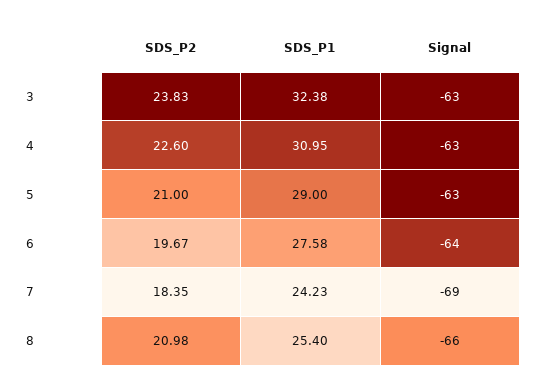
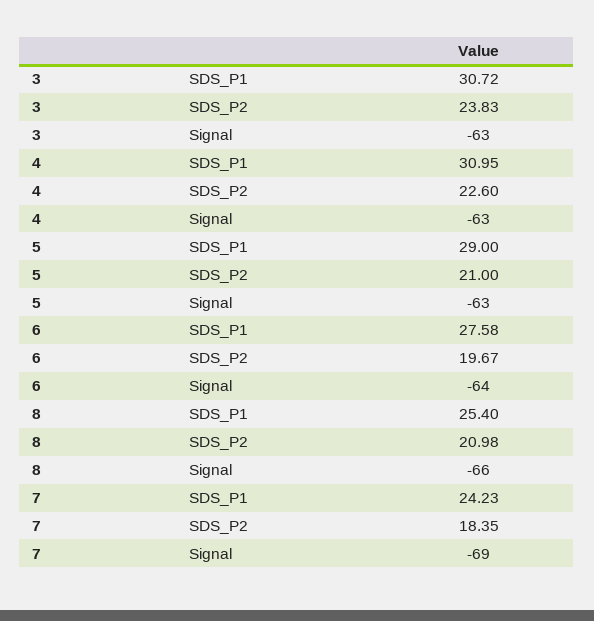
SDS_P1, 3: 32.38 -> 30.72

